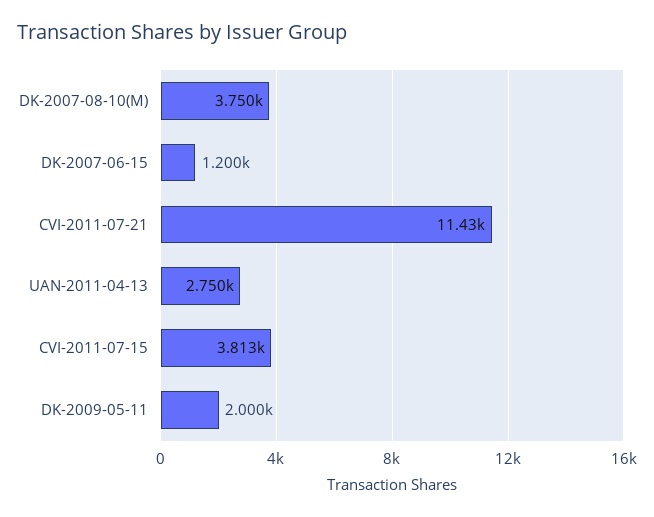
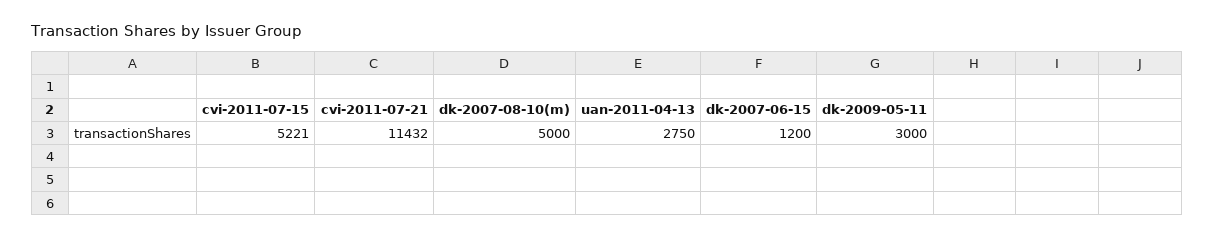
DK-2007-08-10(M): 3750 -> 5000
CVI-2011-07-15: 3813 -> 5221
DK-2009-05-11: 2000 -> 3000

